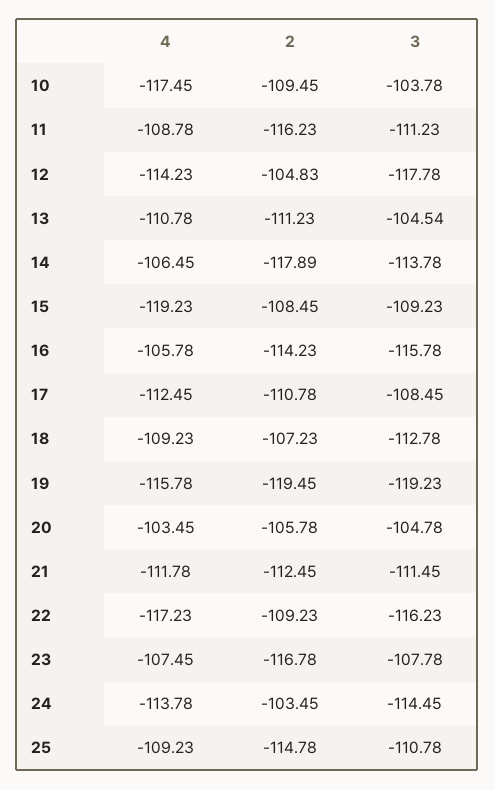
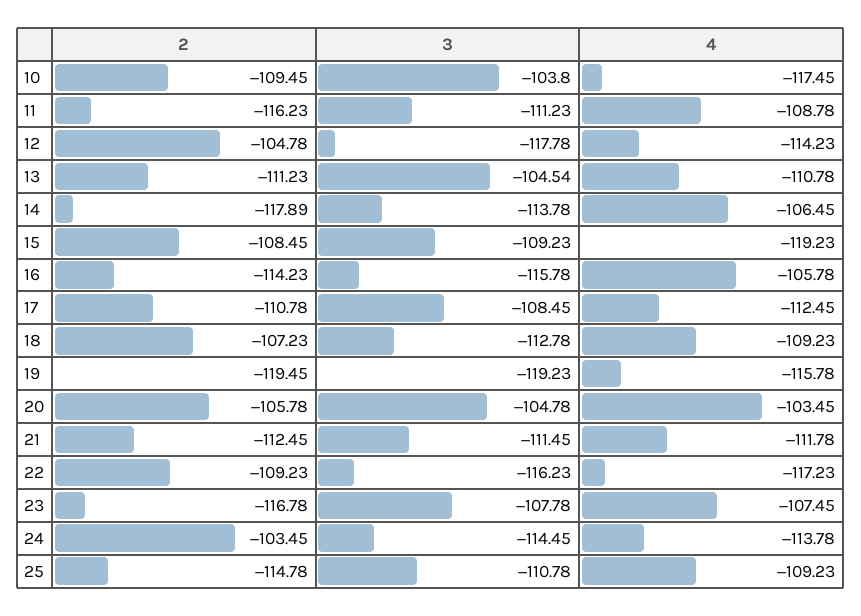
3, 10: -103.78 -> -103.8
2, 12: -104.83 -> -104.78

